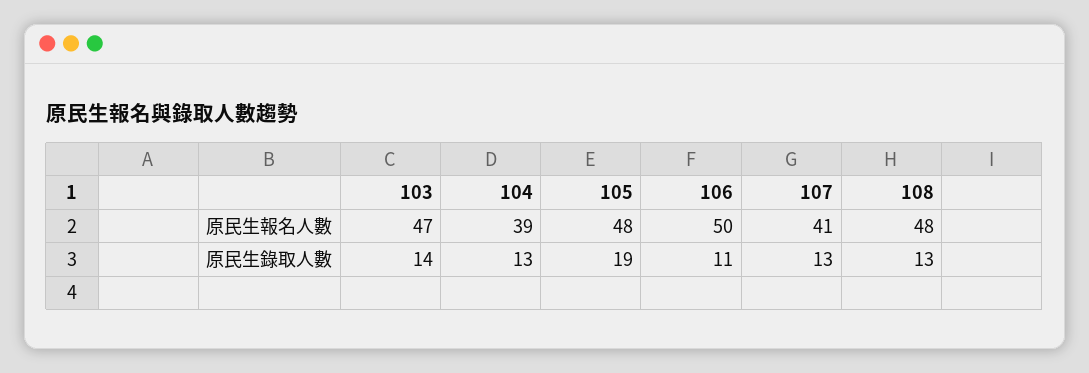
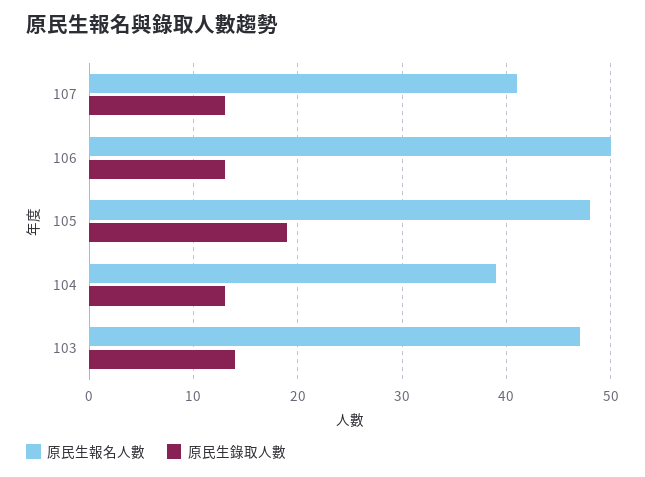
原民生報名人數, 108: 48 -> none
原民生錄取人數, 106: 11 -> 13
原民生錄取人數, 108: 13 -> none

